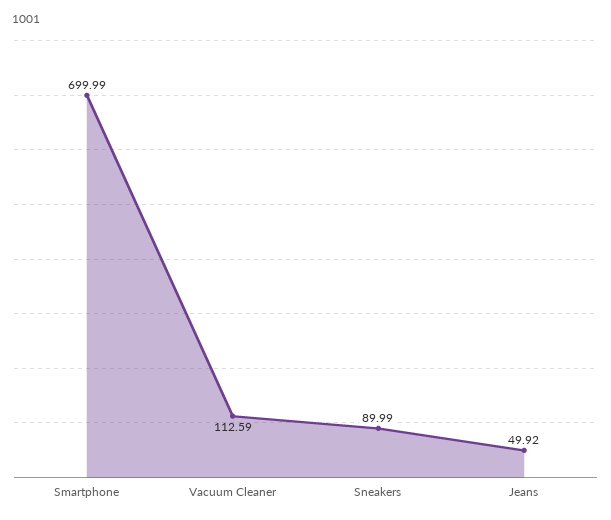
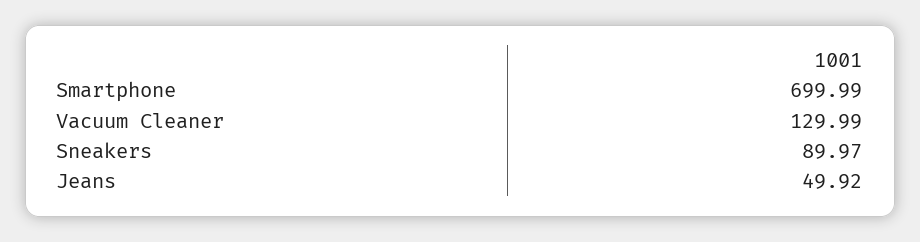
Vacuum Cleaner: 112.59 -> 129.99
Sneakers: 89.99 -> 89.97

